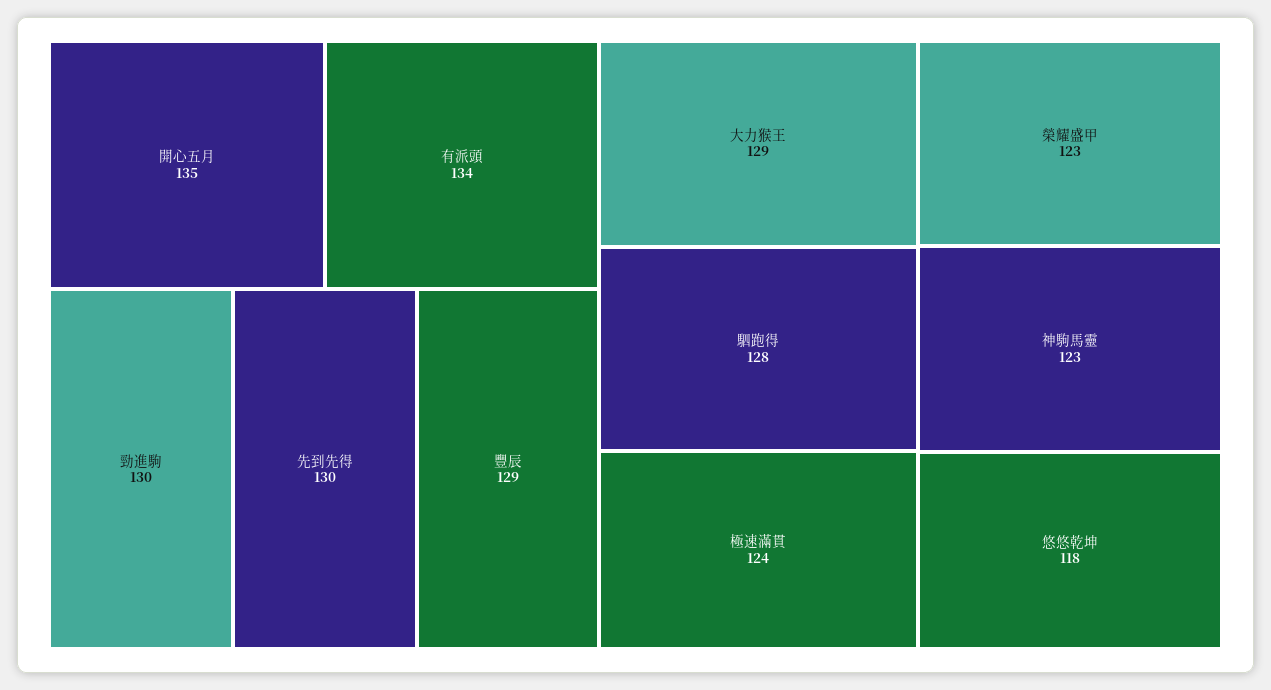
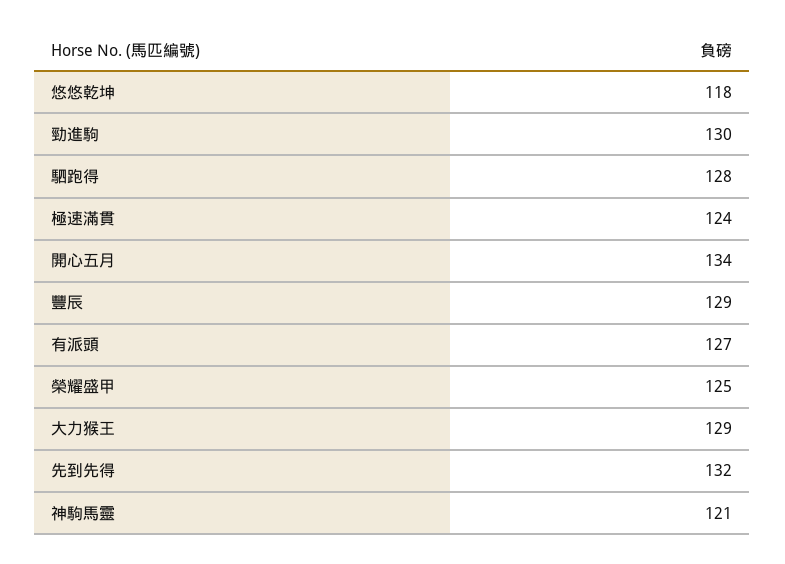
開心五月: 135 -> 134
有派頭: 134 -> 127
先到先得: 130 -> 132
榮耀盛甲: 123 -> 125
神駒馬靈: 123 -> 121

